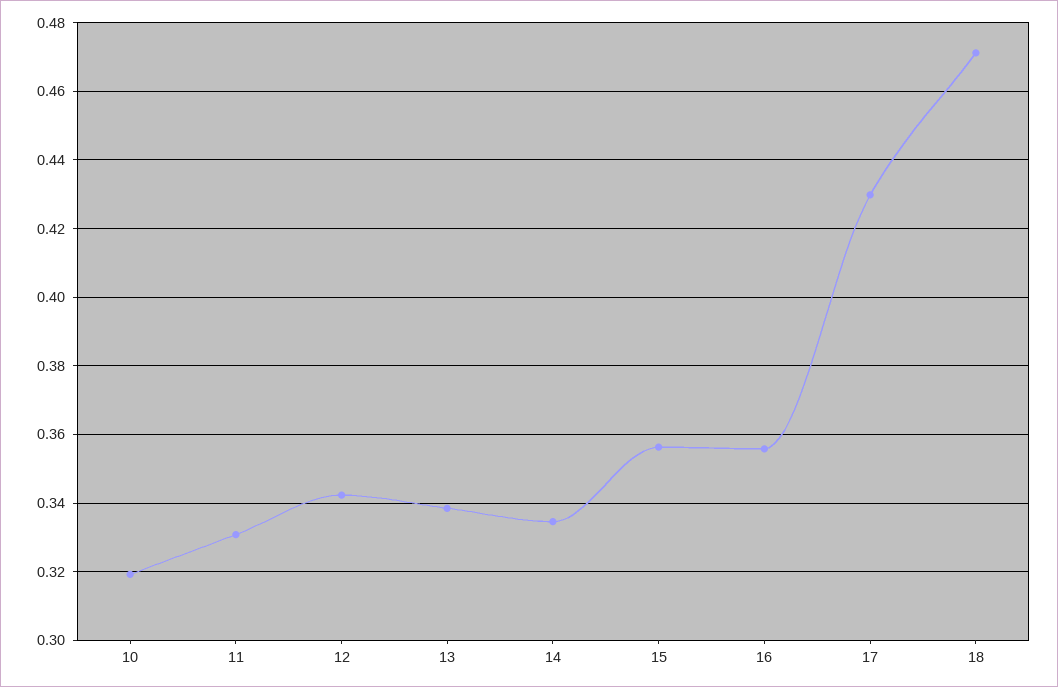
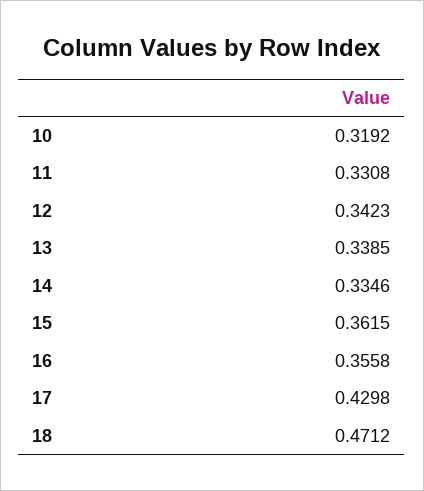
15: 0.356 -> 0.3615

